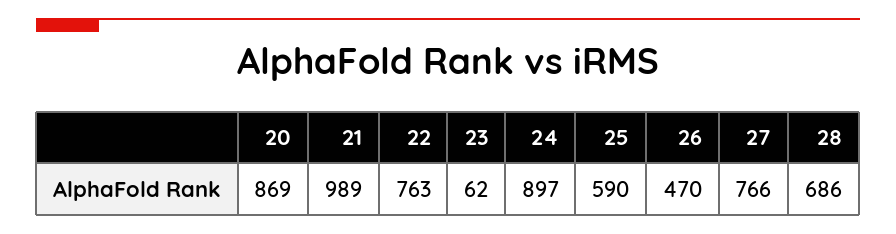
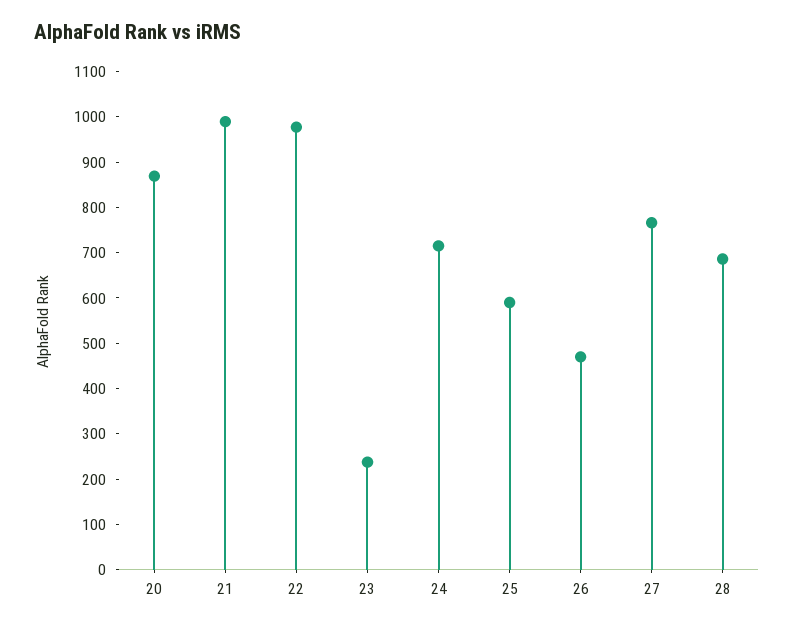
22: 763 -> 980
23: 62 -> 240
24: 897 -> 720

